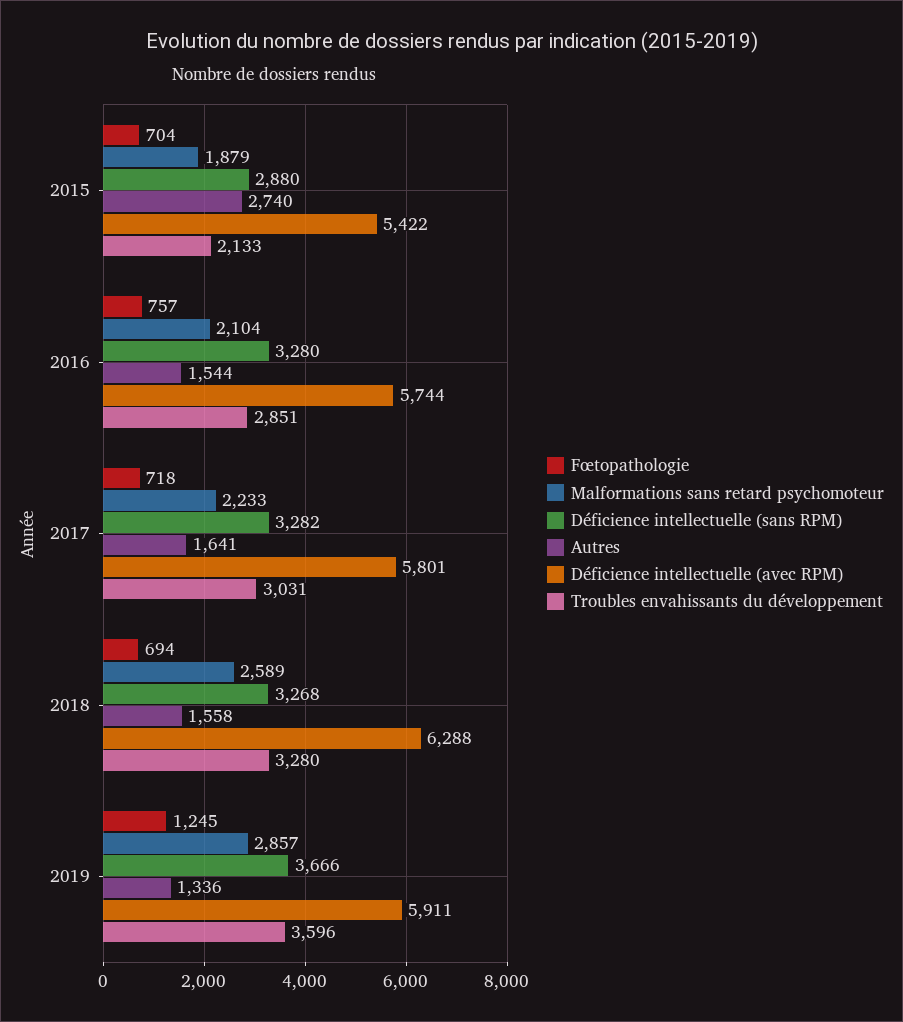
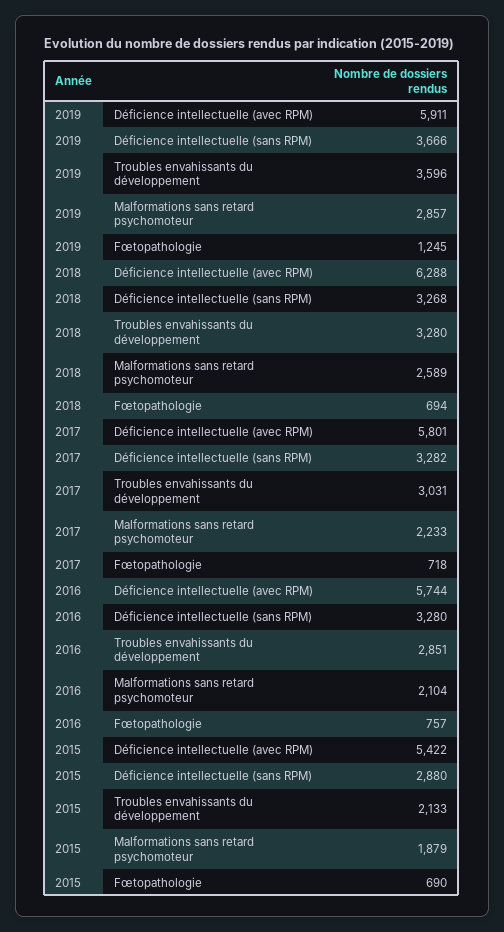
Fœtopathologie, 2015: 704 -> 690
Autres, 2015: 2740 -> none
Autres, 2016: 1544 -> none
Autres, 2017: 1641 -> none
Autres, 2018: 1558 -> none
Autres, 2019: 1336 -> none

